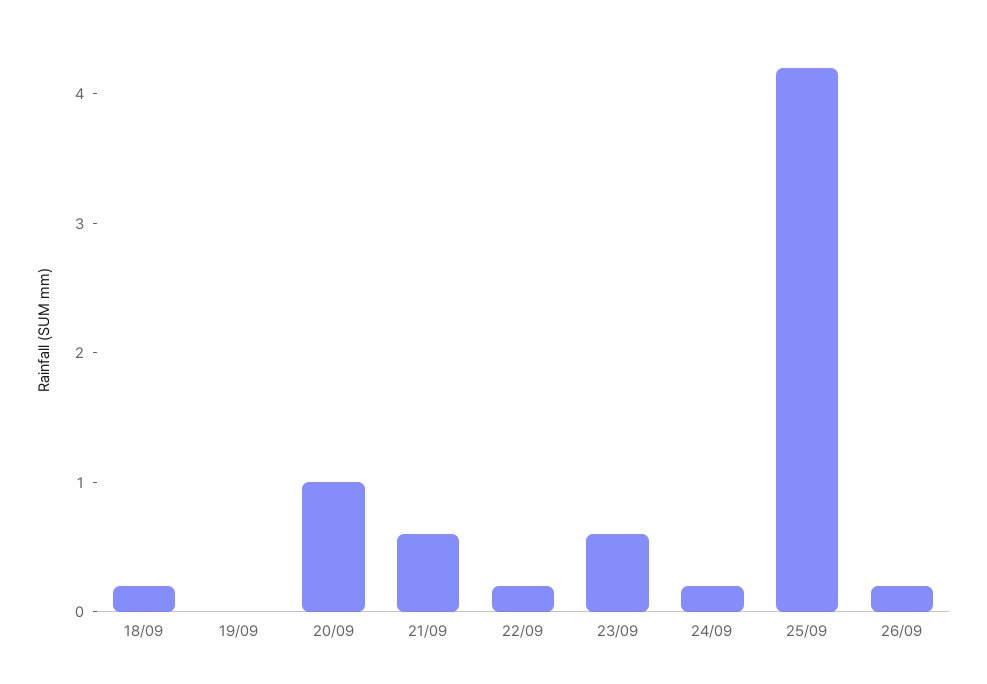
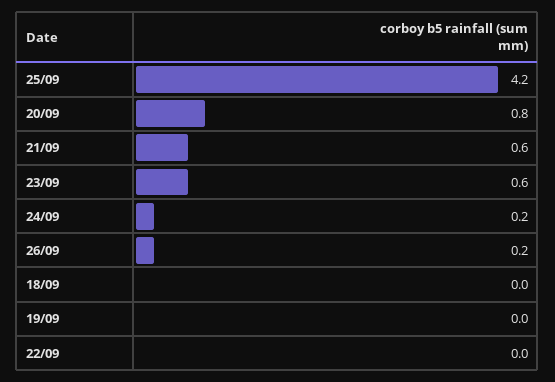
18/09: 0.2 -> 0
20/09: 1 -> 0.8
22/09: 0.2 -> 0

